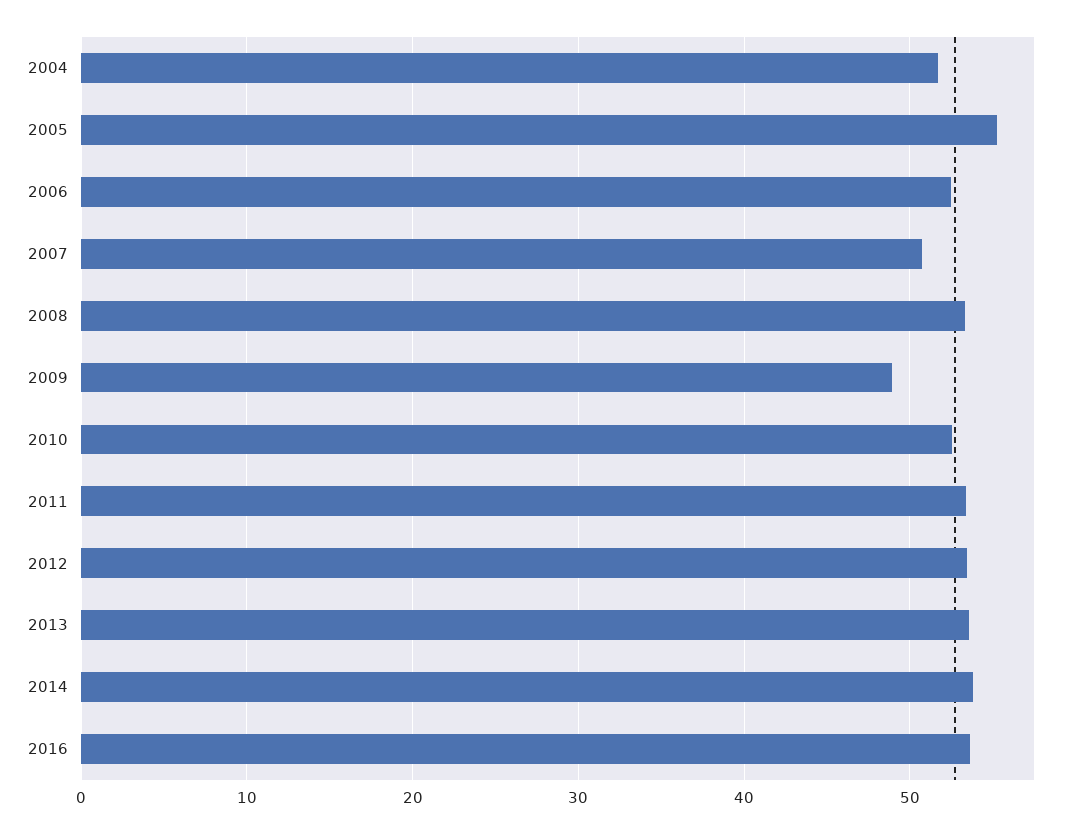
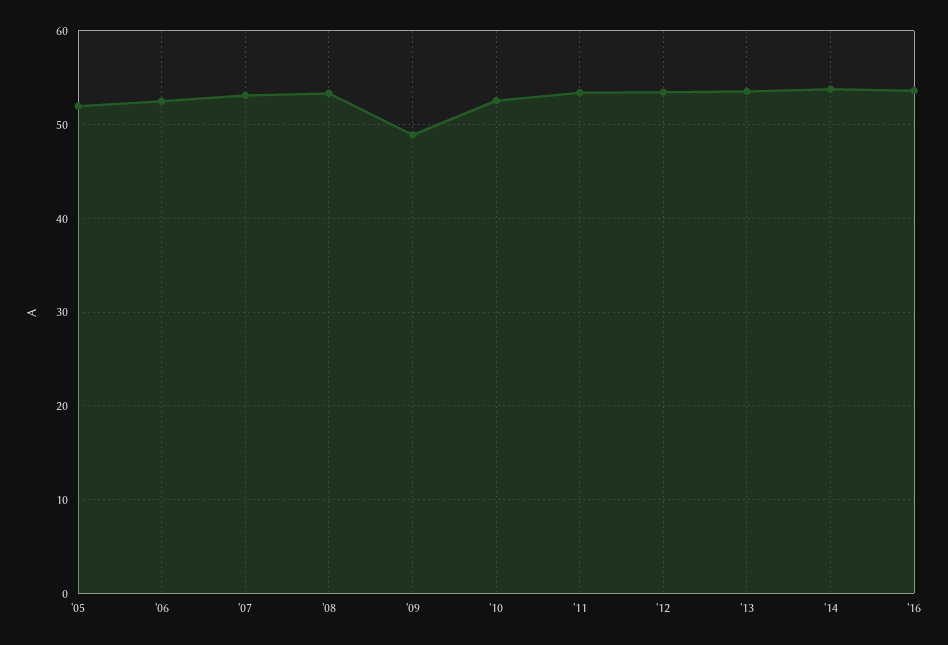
2004: 52 -> none
2005: 55 -> 52
2007: 51 -> 53

